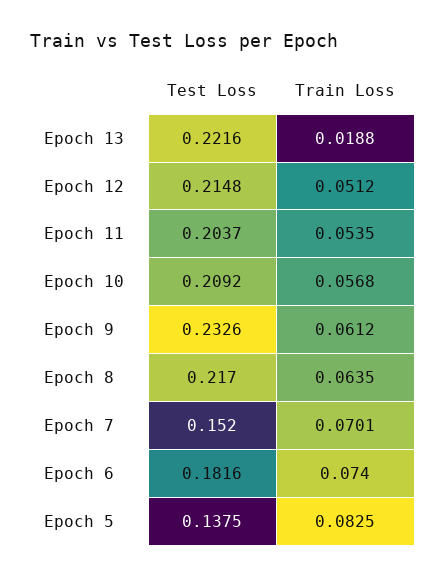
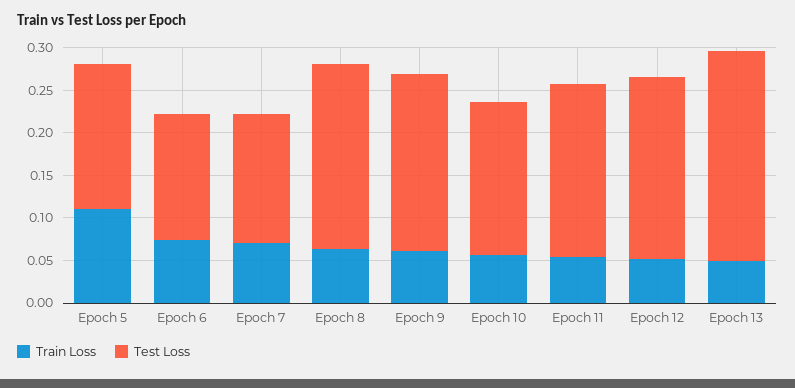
Test Loss, Epoch 13: 0.2216 -> 0.25
Train Loss, Epoch 13: 0.0188 -> 0.05
Test Loss, Epoch 10: 0.2092 -> 0.18
Test Loss, Epoch 9: 0.2326 -> 0.21
Test Loss, Epoch 6: 0.1816 -> 0.15
Test Loss, Epoch 5: 0.1375 -> 0.17
Train Loss, Epoch 5: 0.0825 -> 0.11

